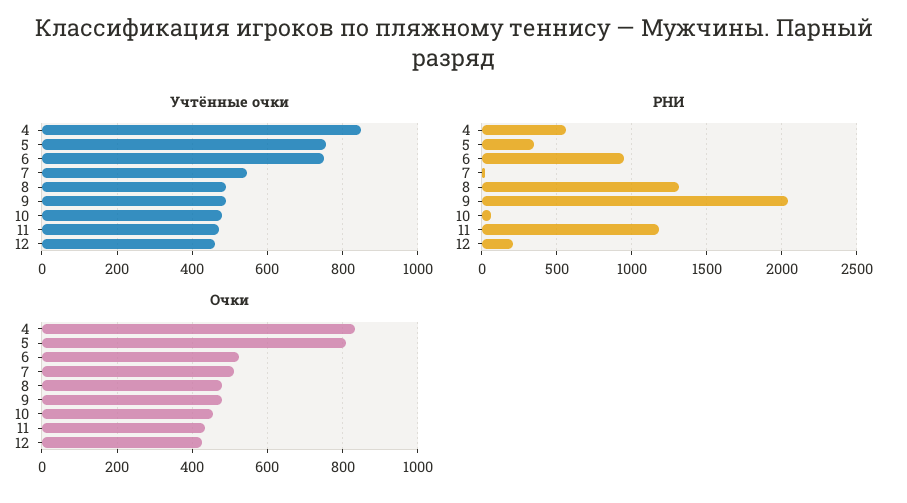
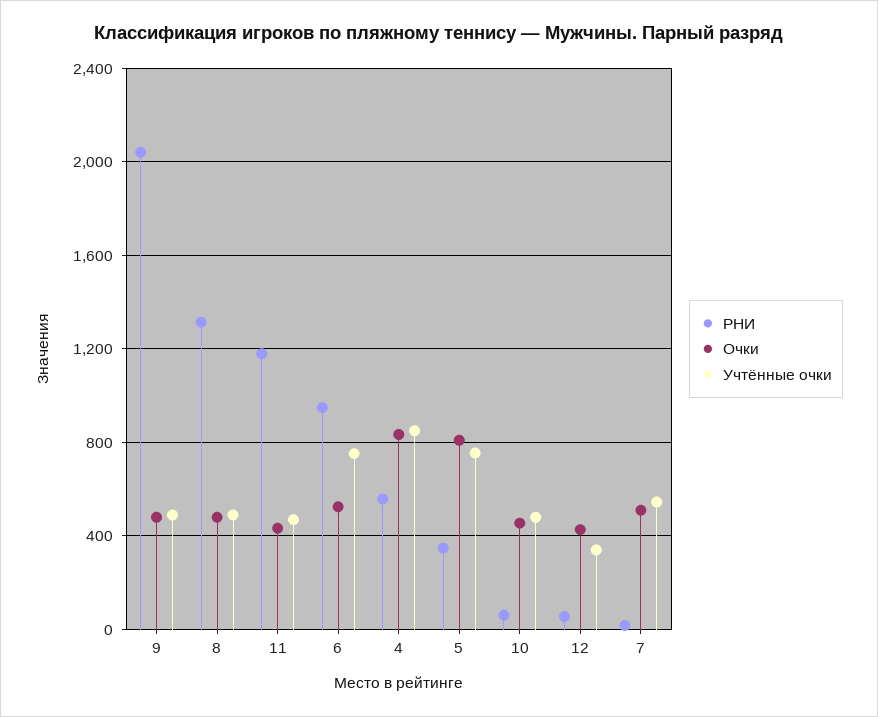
Учтённые очки, 12: 460 -> 350
РНИ, 12: 200 -> 50

